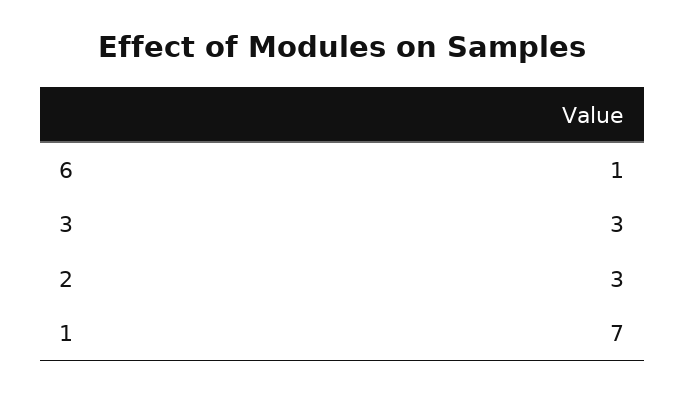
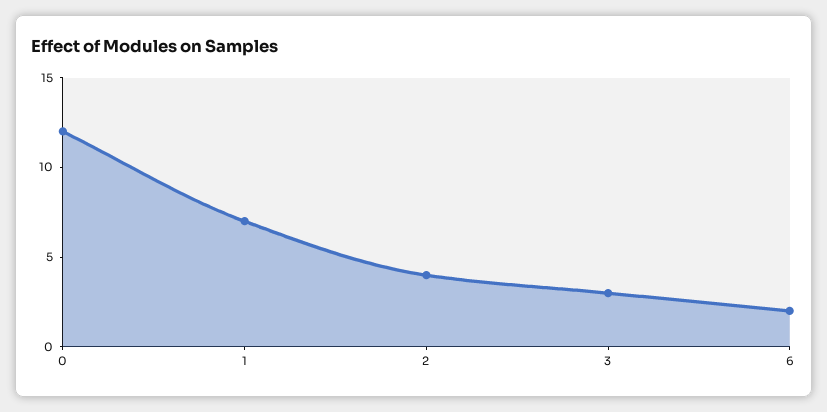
6: 1 -> 2
2: 3 -> 4
0: none -> 12

